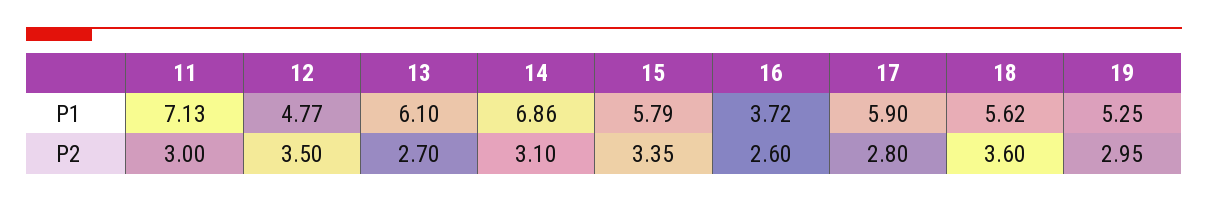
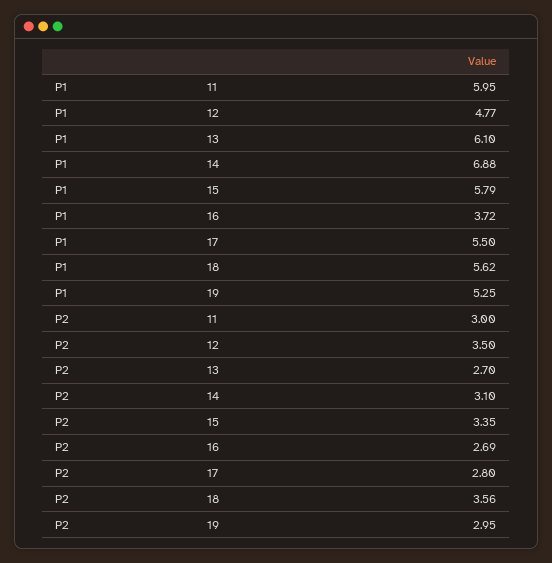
11, P1: 7.13 -> 5.95
14, P1: 6.86 -> 6.88
17, P1: 5.9 -> 5.5
16, P2: 2.6 -> 2.69
18, P2: 3.6 -> 3.56

